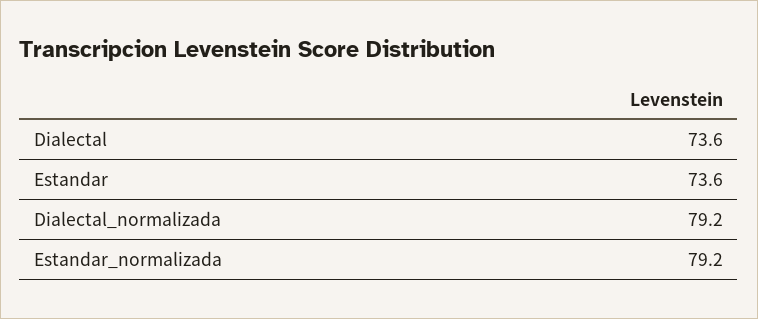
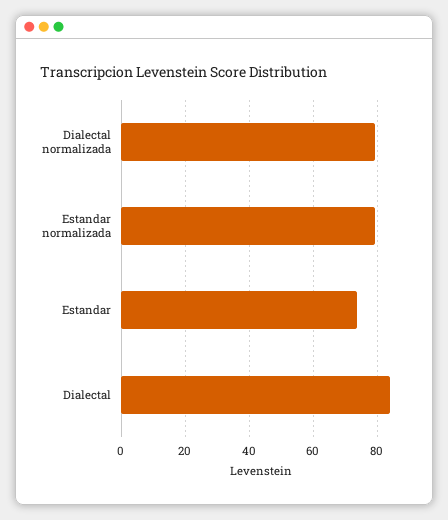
Dialectal: 73.6 -> 84

